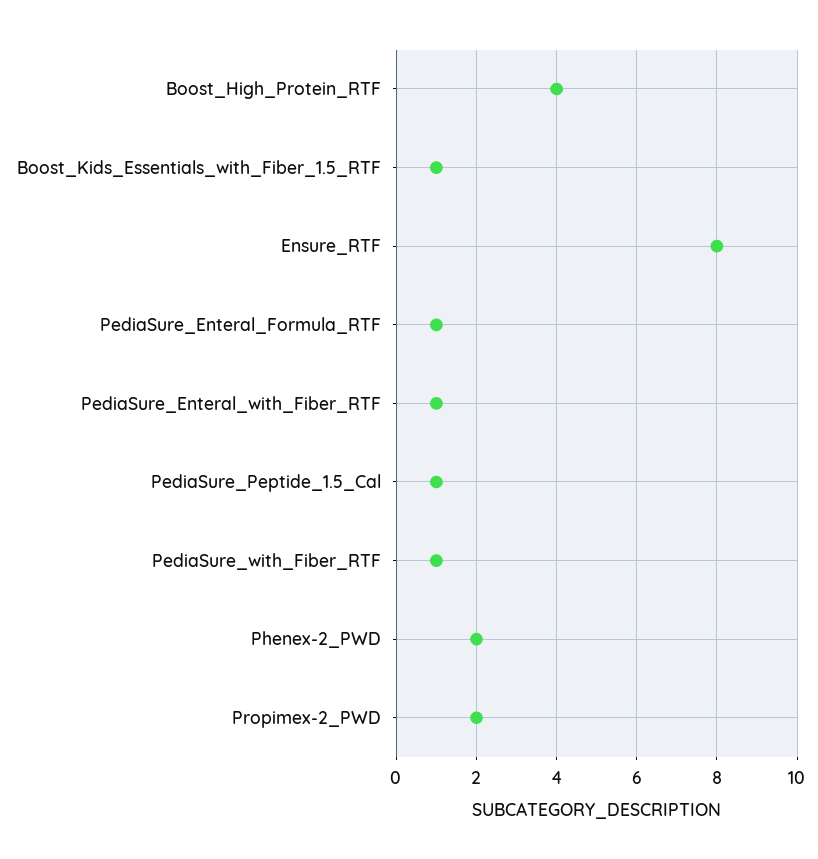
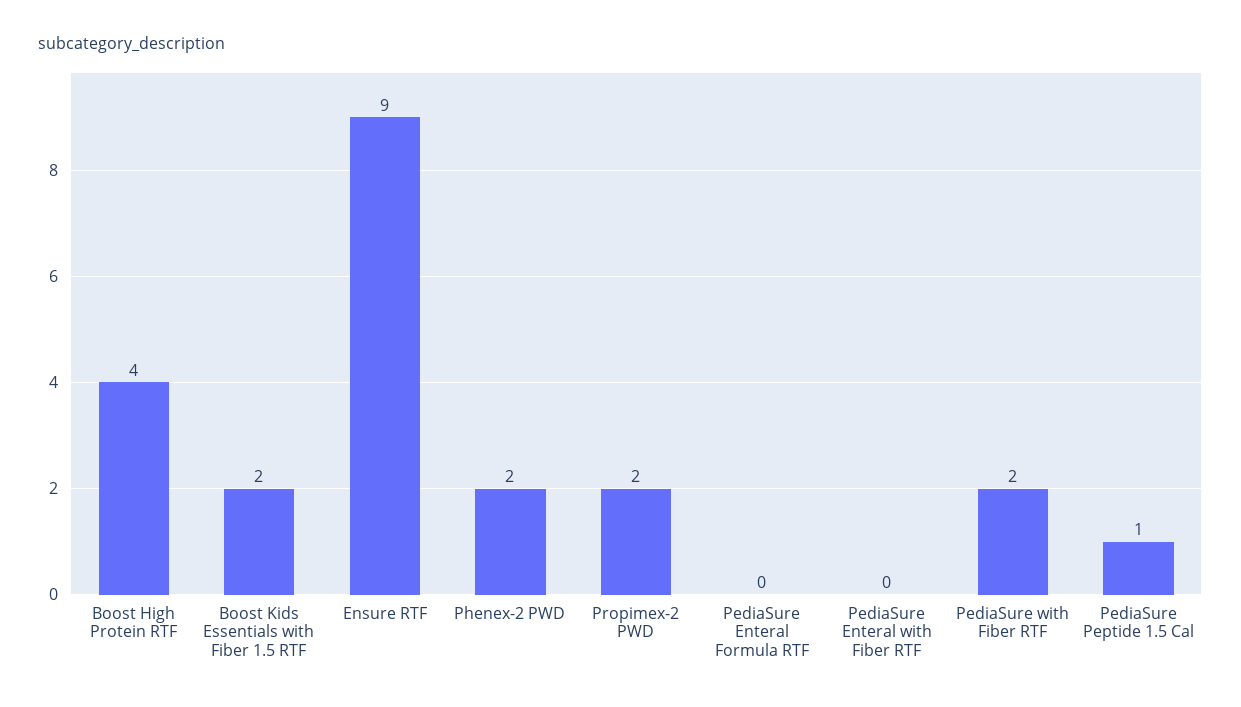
Boost_Kids_Essentials_with_Fiber_1.5_RTF: 1 -> 2
Ensure_RTF: 8 -> 9
PediaSure_Enteral_Formula_RTF: 1 -> 0
PediaSure_Enteral_with_Fiber_RTF: 1 -> 0
PediaSure_with_Fiber_RTF: 1 -> 2

